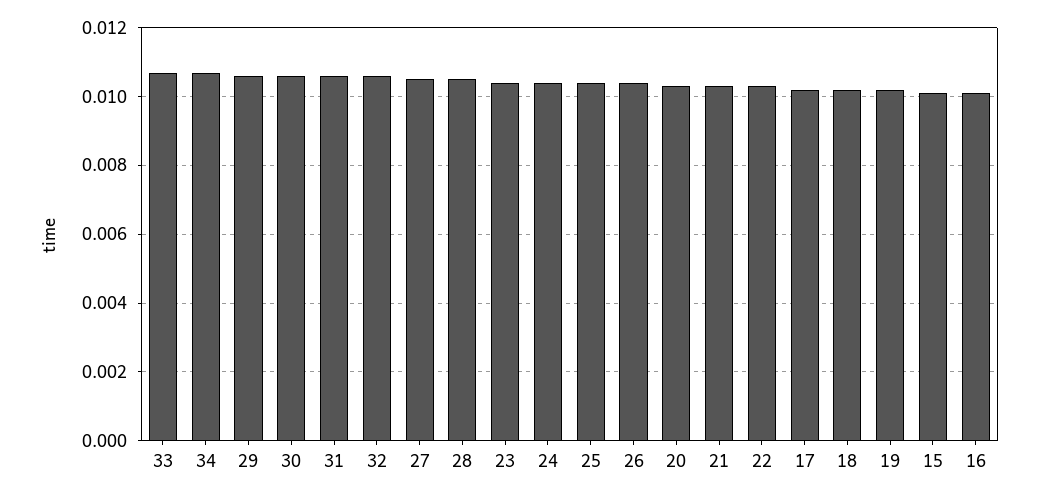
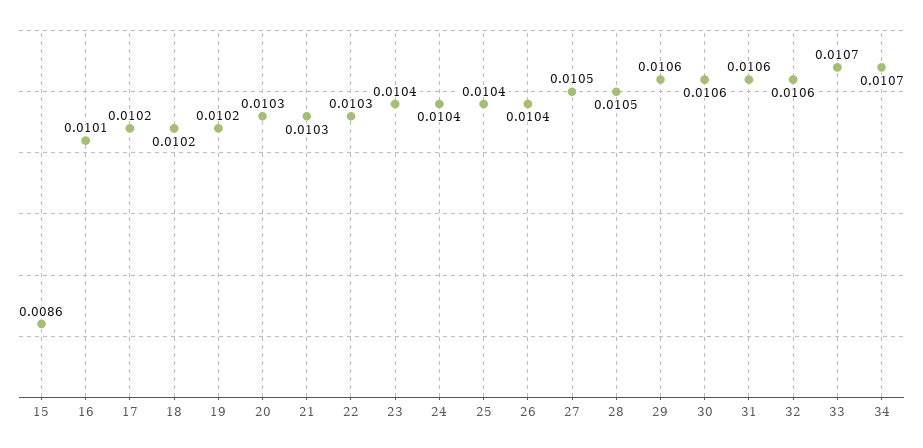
15: 0.01 -> 0.0086

